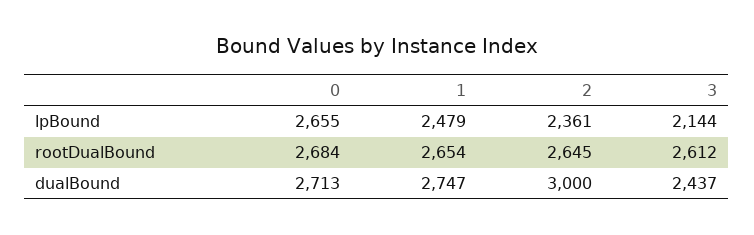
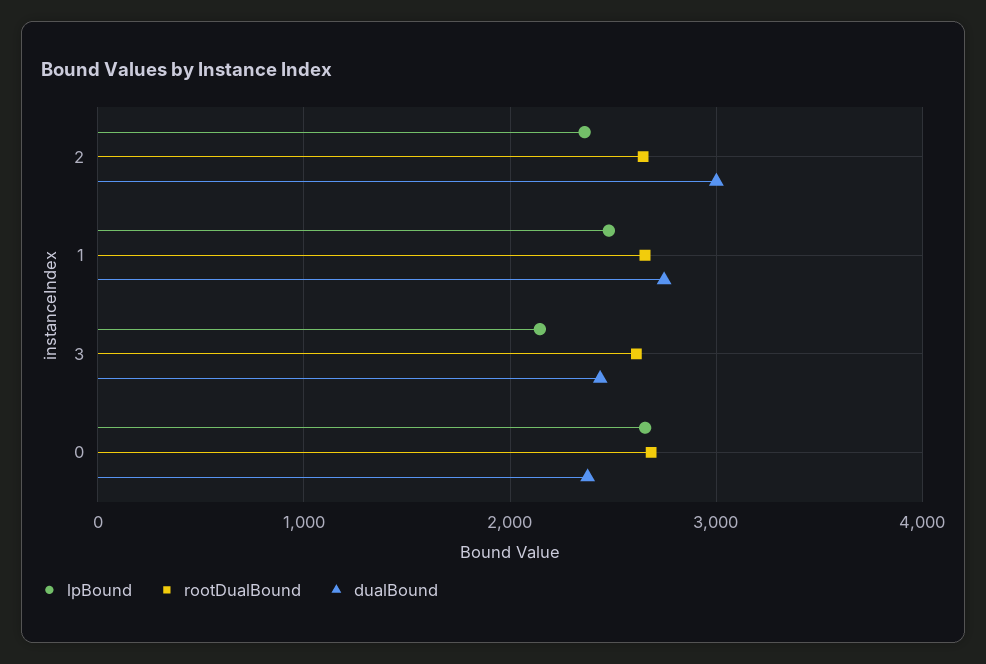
dualBound, 0: 2713 -> 2400

